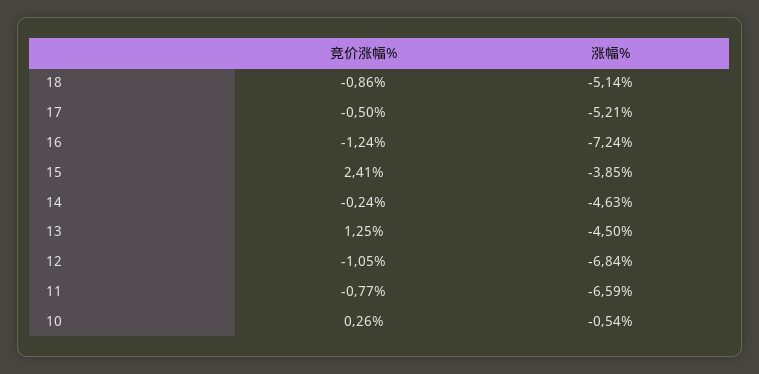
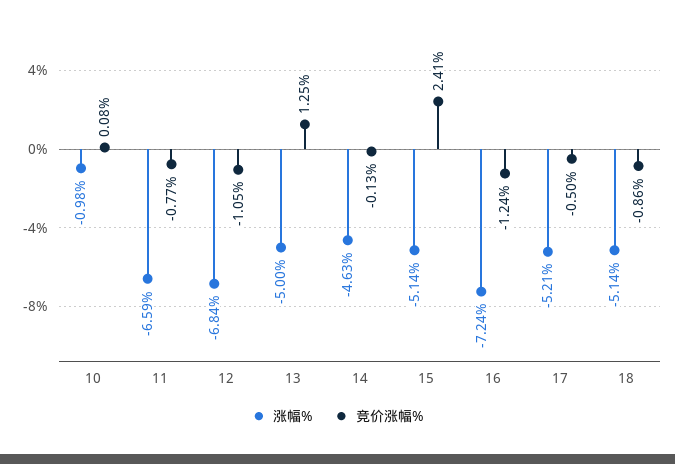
涨幅%, 15: -3.85 -> -5.14
竞价涨幅%, 14: -0.24 -> -0.13
涨幅%, 13: -4.5 -> -5
竞价涨幅%, 10: 0.26 -> 0.08
涨幅%, 10: -0.54 -> -0.98

